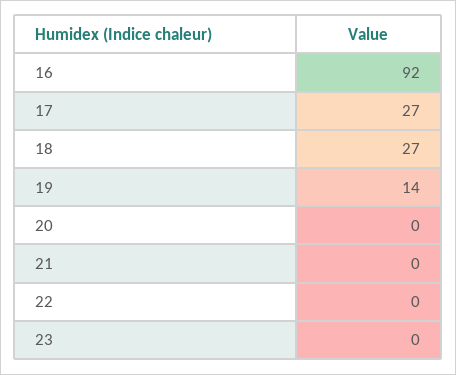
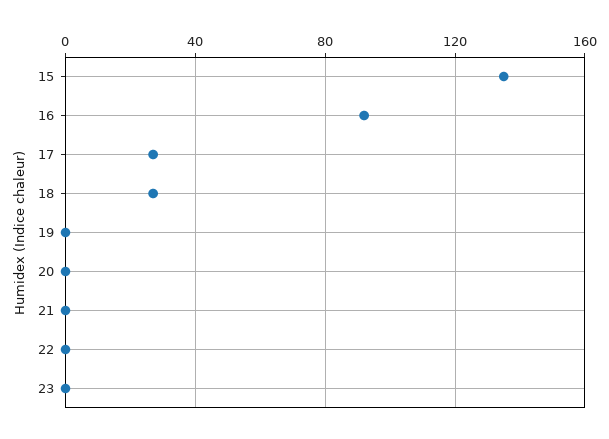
19: 14 -> 0
15: none -> 135

